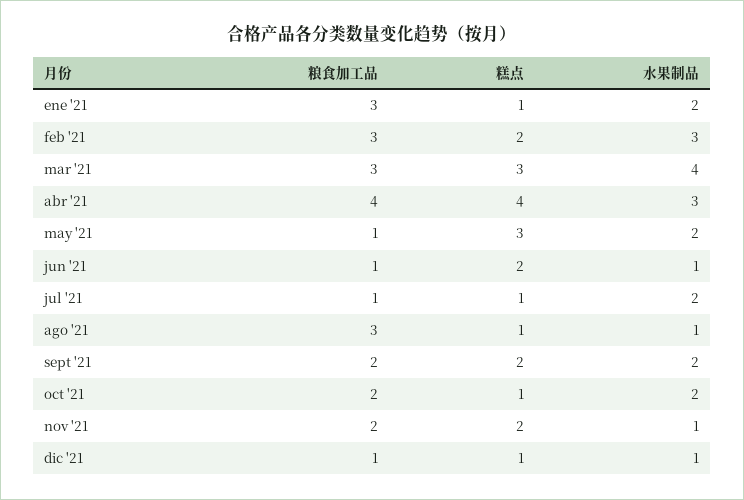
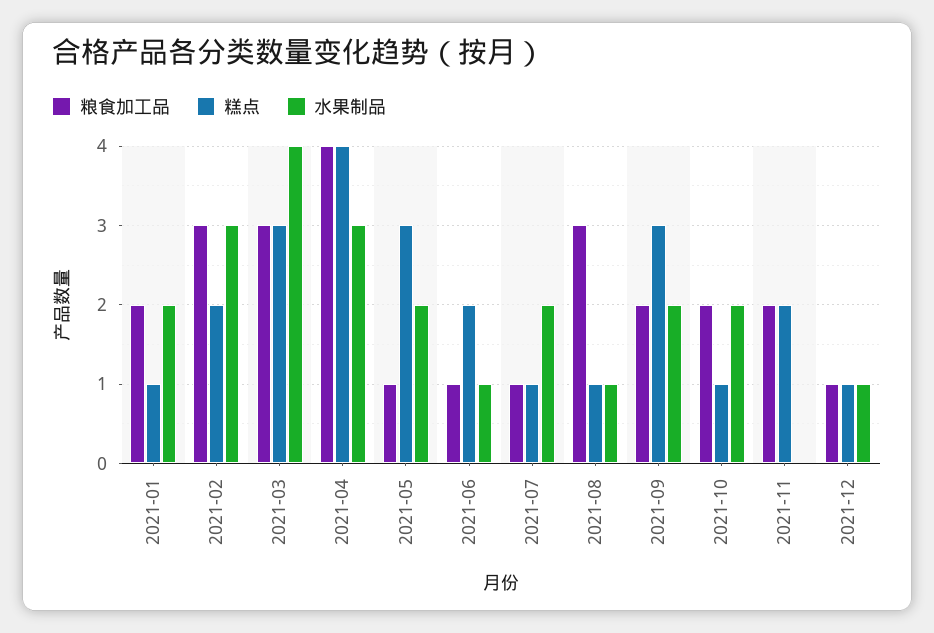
粮食加工品, ene '21: 3 -> 2
糕点, sept '21: 2 -> 3
水果制品, nov '21: 1 -> 0

